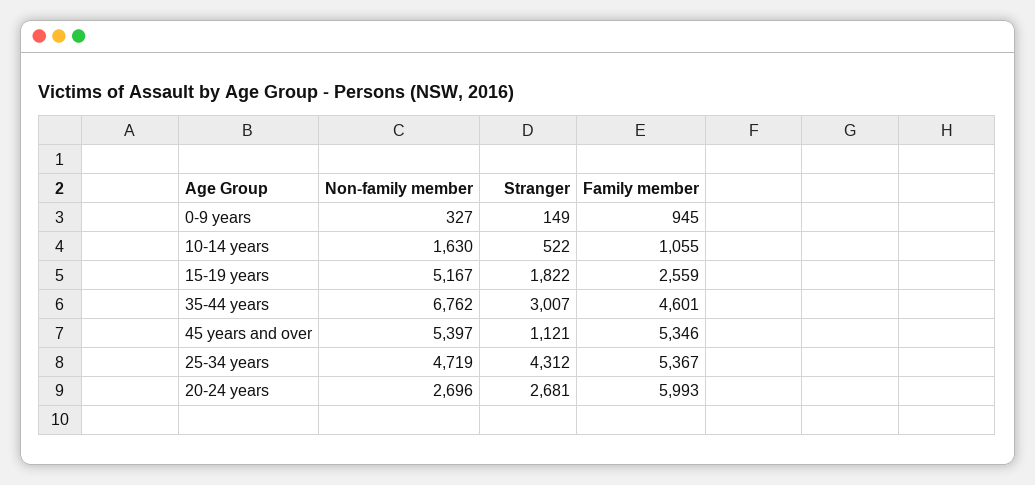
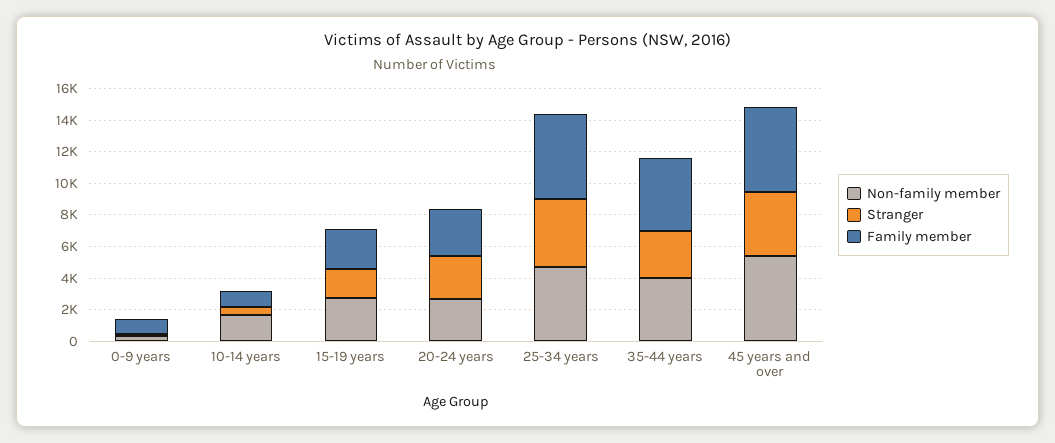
Non-family member, 15-19 years: 5167 -> 3000
Non-family member, 35-44 years: 6762 -> 4000
Stranger, 45 years and over: 1121 -> 4000
Family member, 20-24 years: 5993 -> 3000

